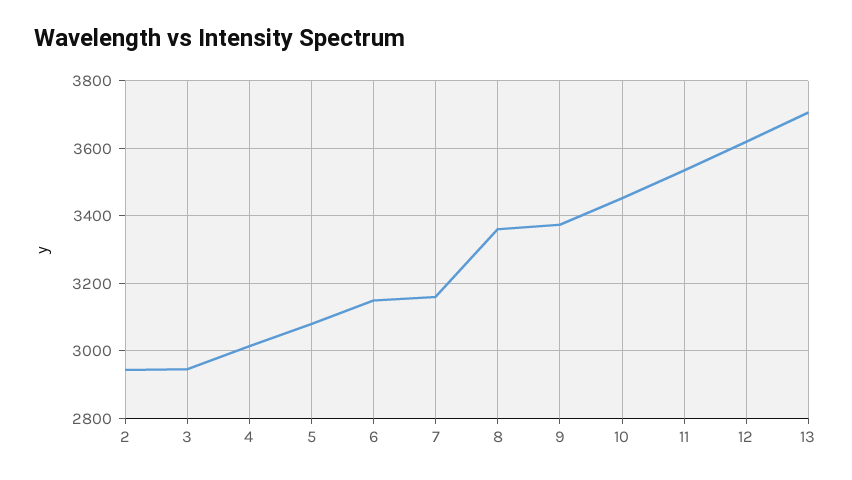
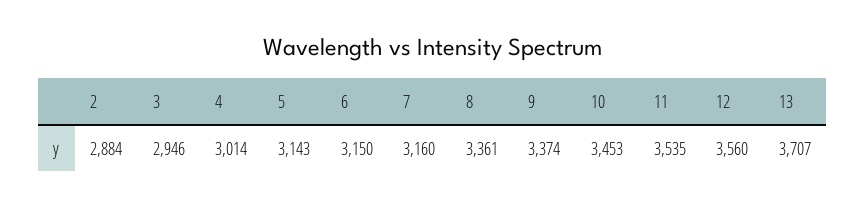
2: 2940 -> 2884
5: 3080 -> 3143
12: 3620 -> 3560

